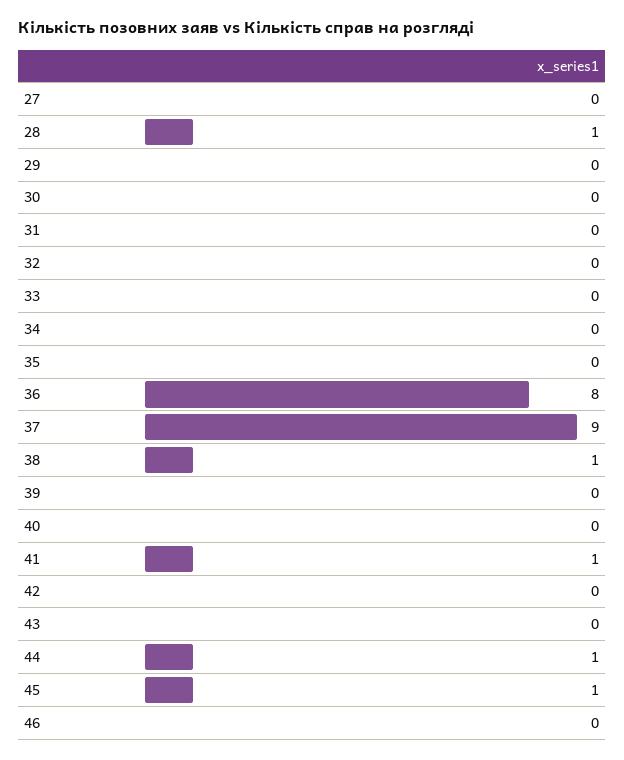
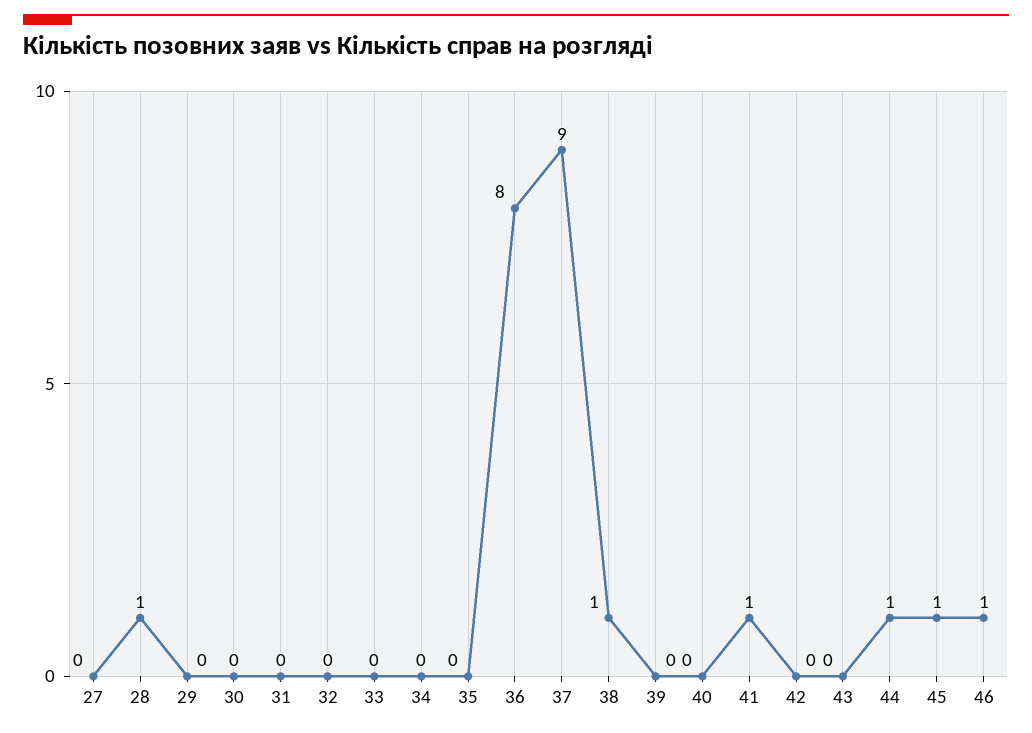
46: 0 -> 1

